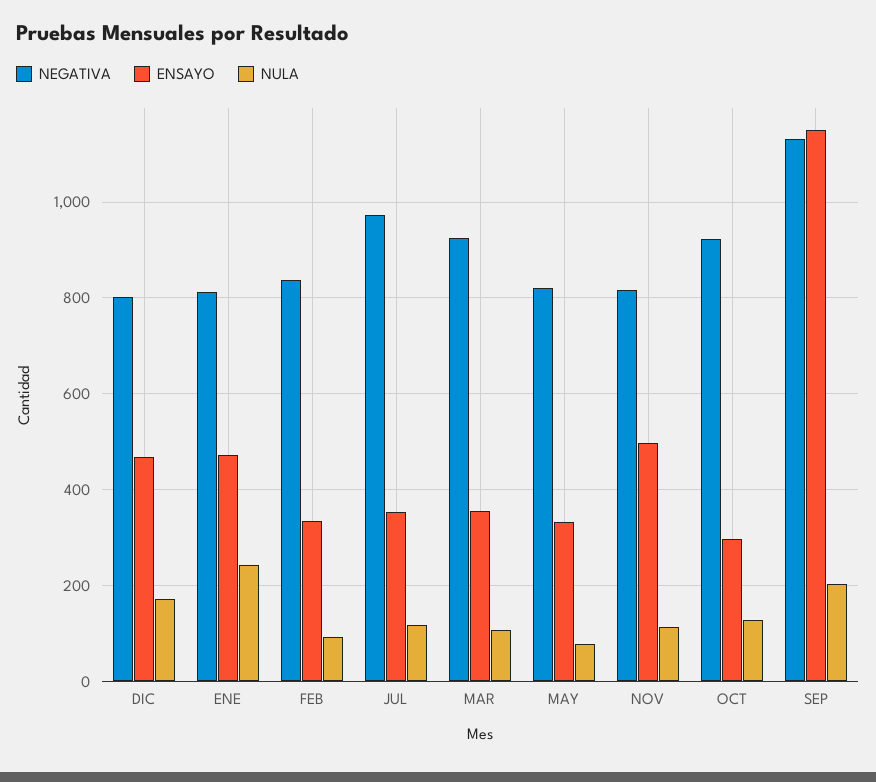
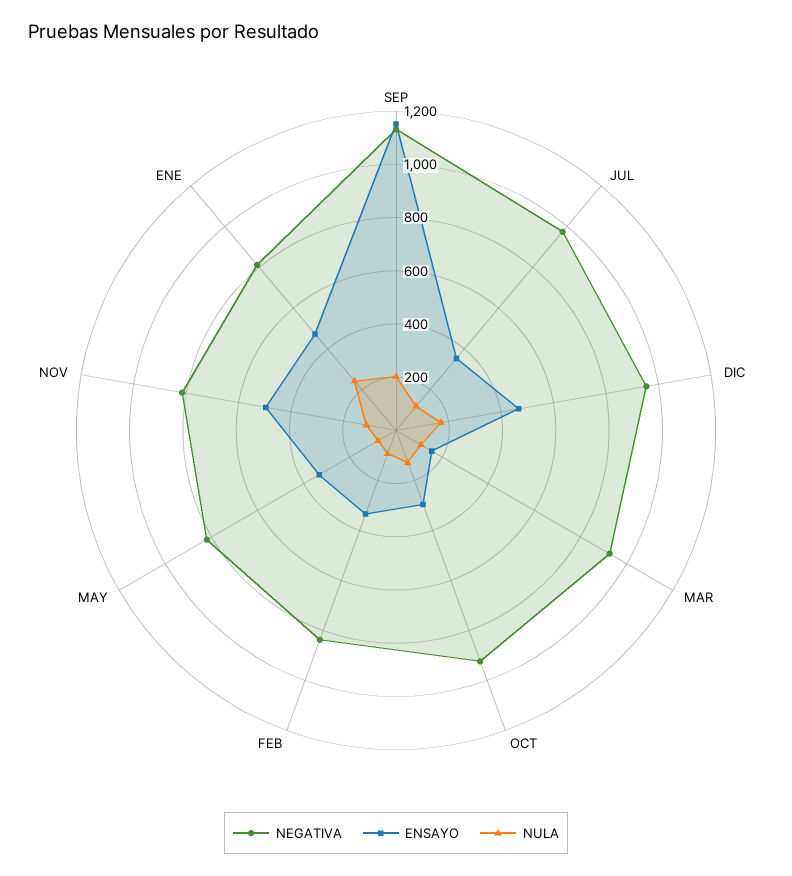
NEGATIVA, DIC: 800 -> 950
ENSAYO, MAR: 360 -> 150

